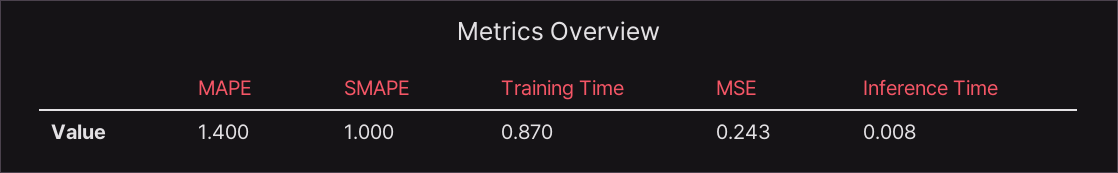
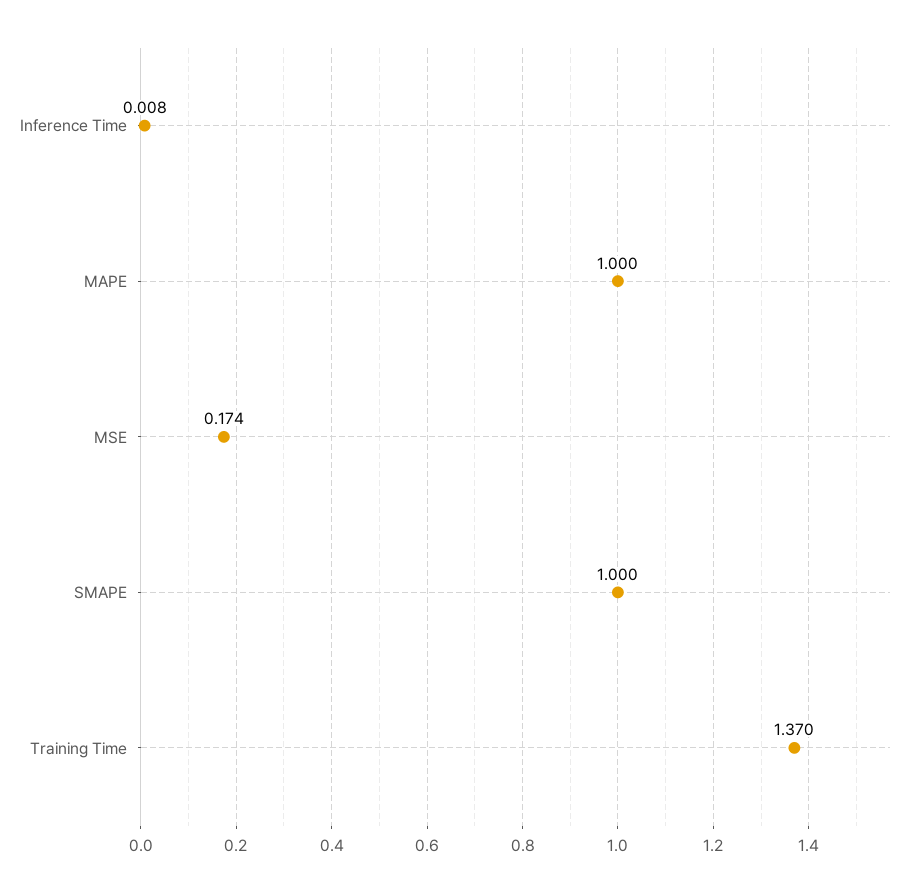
MAPE: 1.4 -> 1
Training Time: 0.87 -> 1.37
MSE: 0.243 -> 0.174

